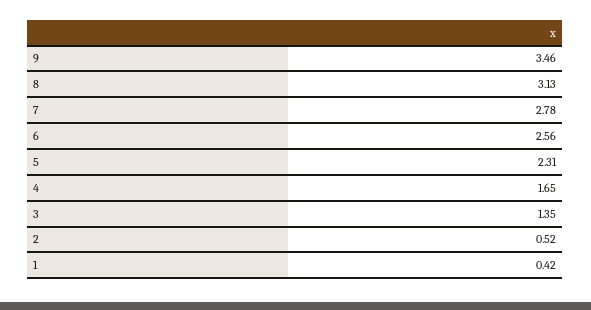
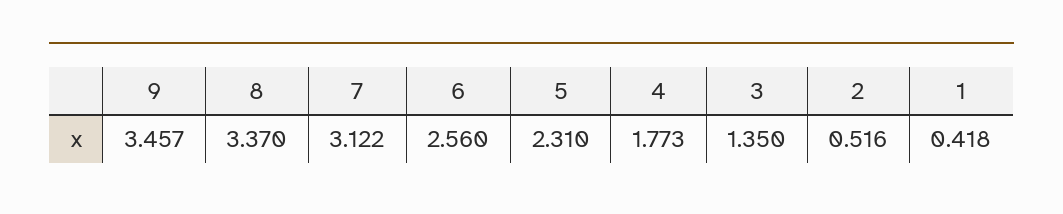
8: 3.13 -> 3.37
7: 2.78 -> 3.122
4: 1.65 -> 1.773

